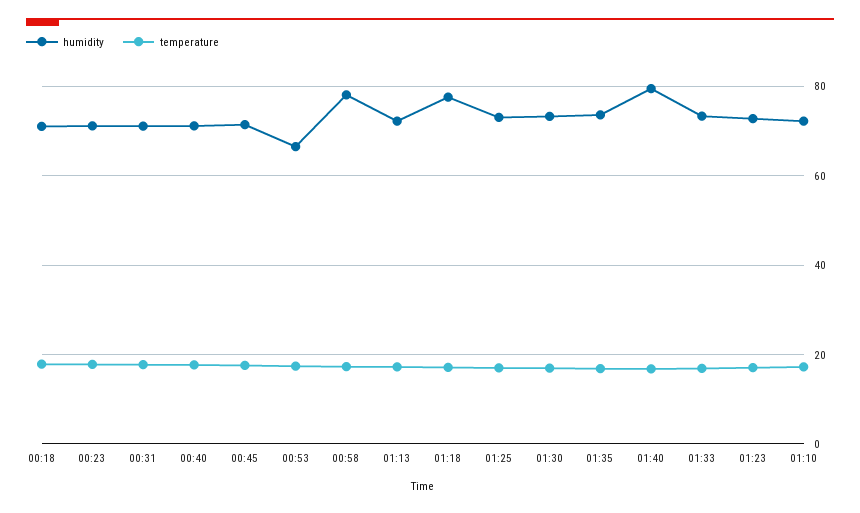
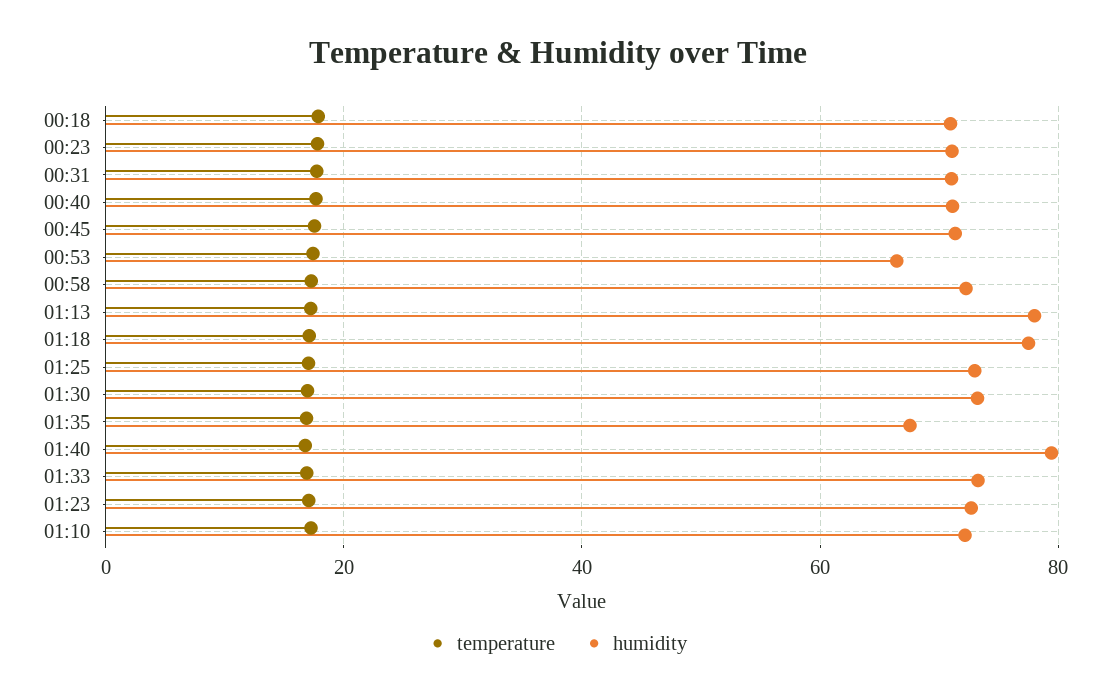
humidity, 00:58: 78 -> 72
humidity, 01:13: 72 -> 78
humidity, 01:35: 74 -> 68

